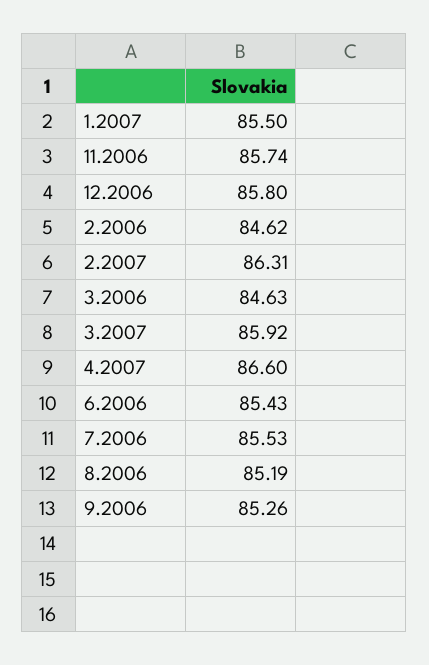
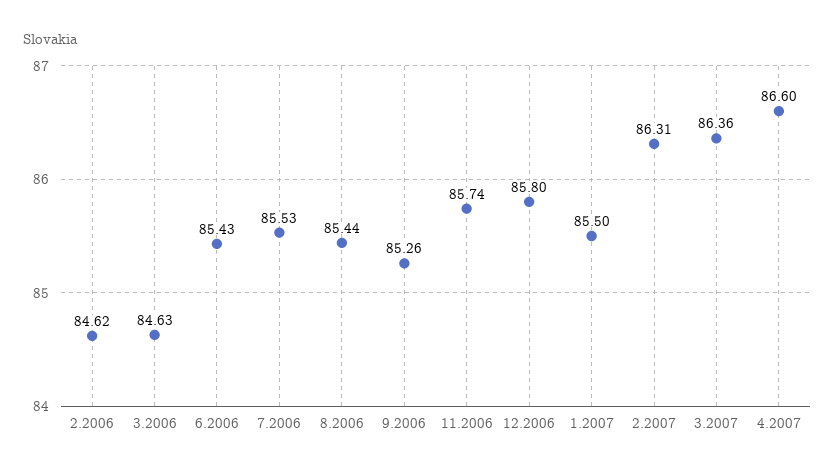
3.2007: 85.92 -> 86.36
8.2006: 85.19 -> 85.44

